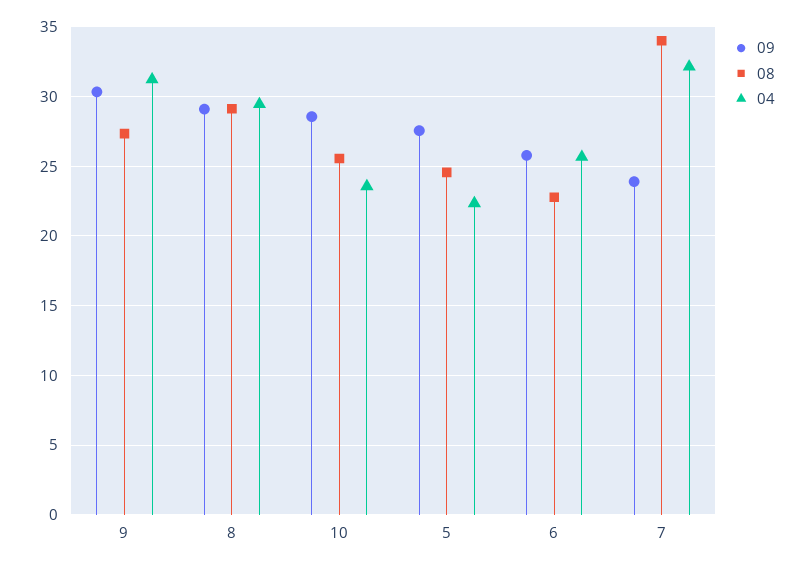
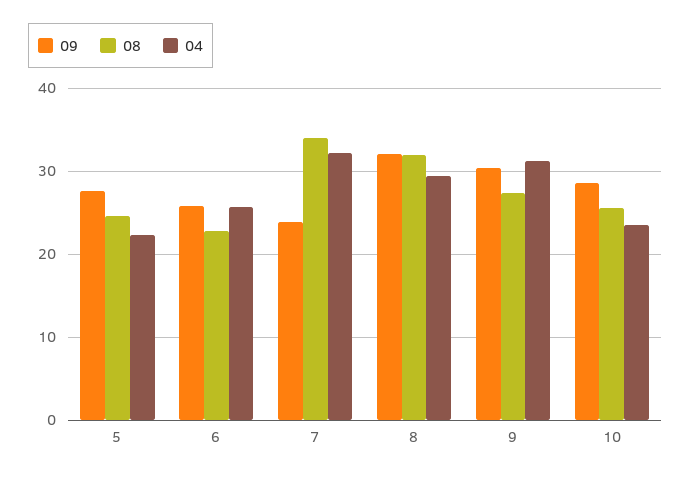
09, 8: 29 -> 32
08, 8: 29 -> 32

